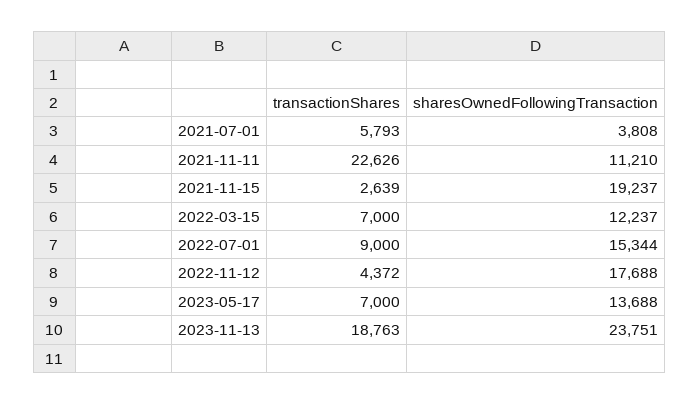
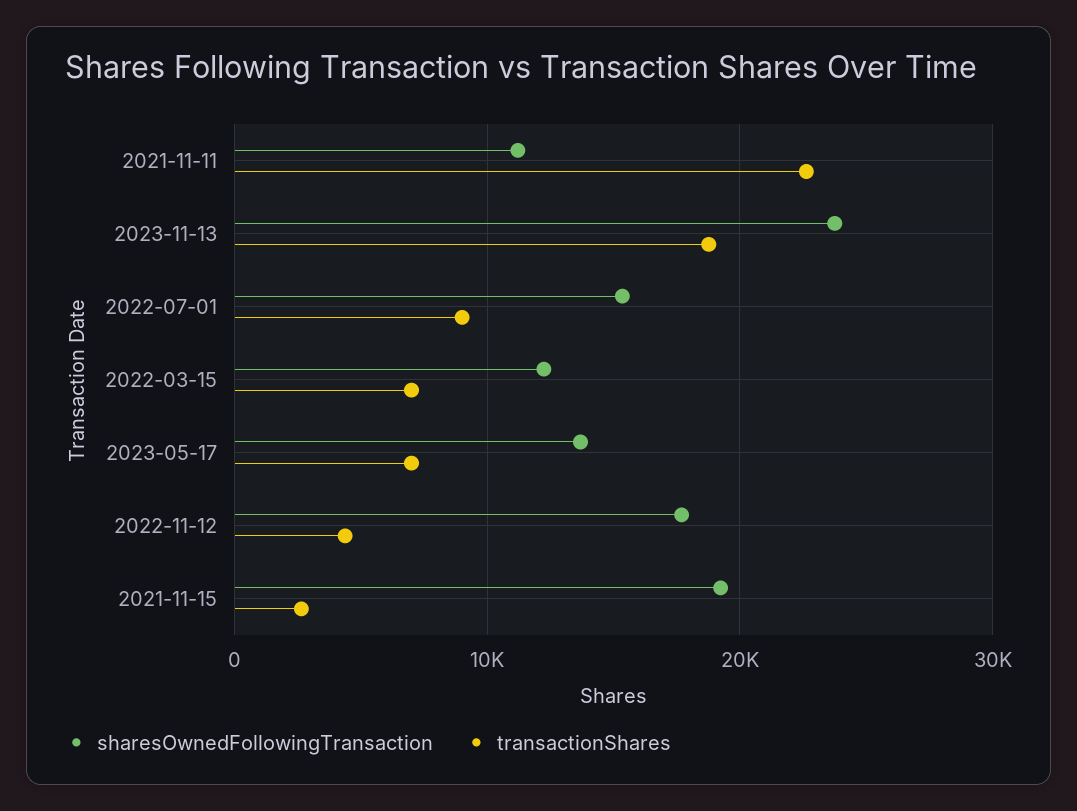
transactionShares, 2021-07-01: 5793 -> none
sharesOwnedFollowingTransaction, 2021-07-01: 3808 -> none

